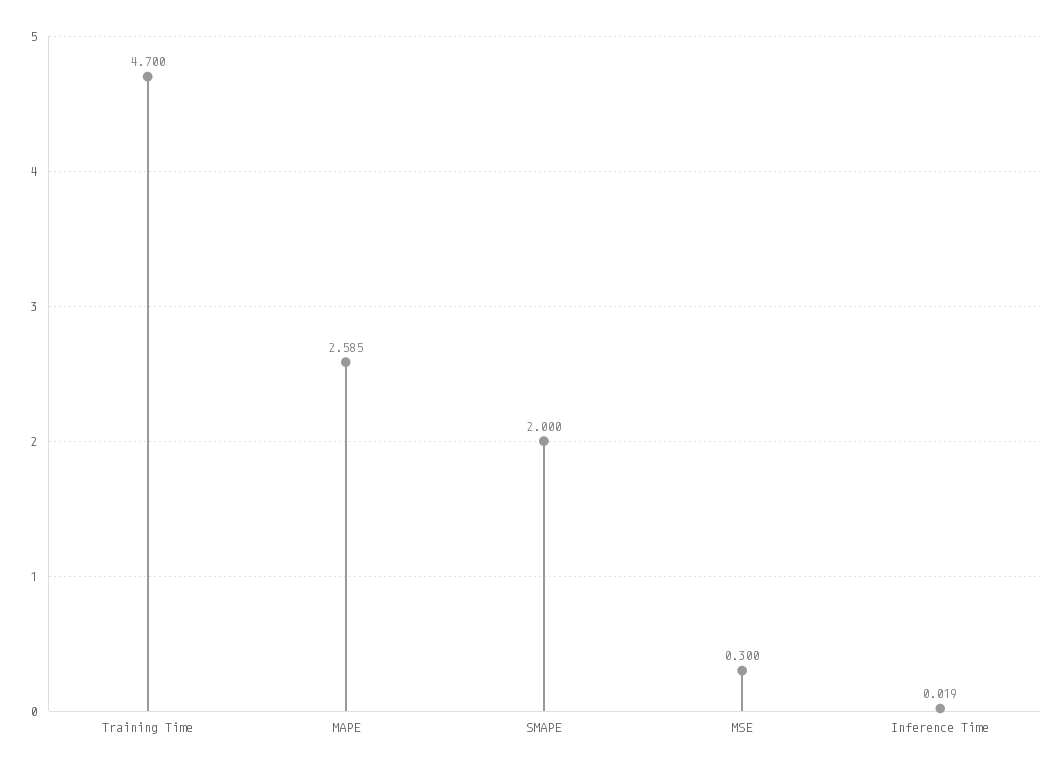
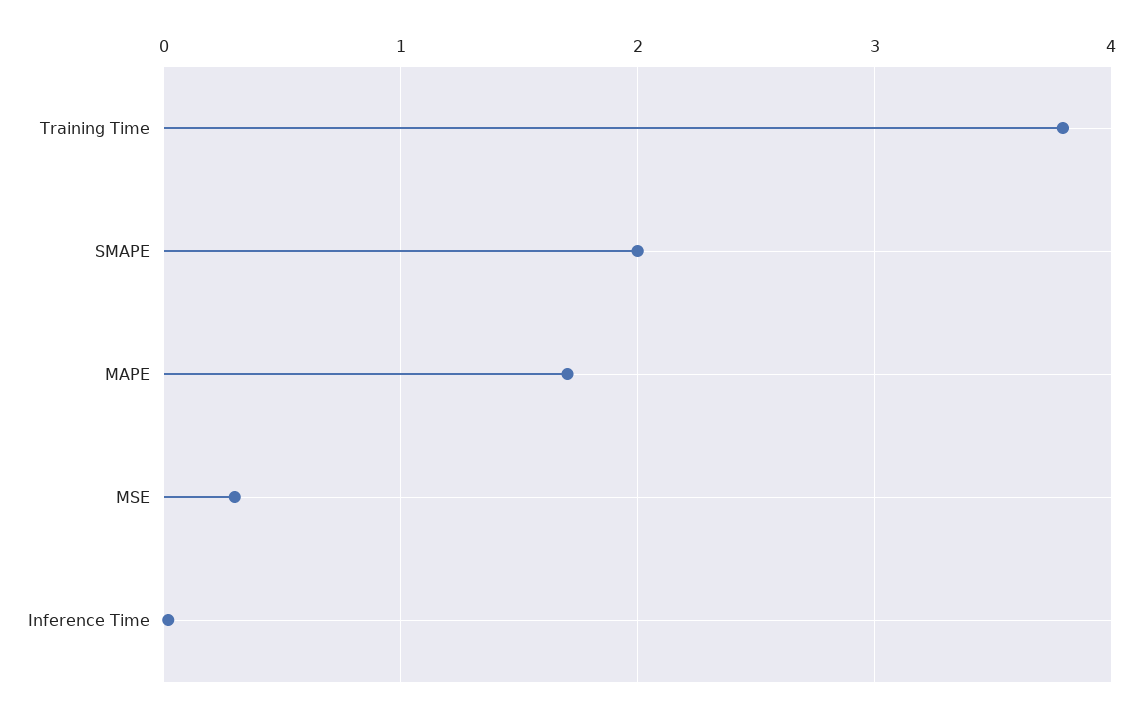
Training Time: 4.7 -> 3.8
MAPE: 2.585 -> 1.7

